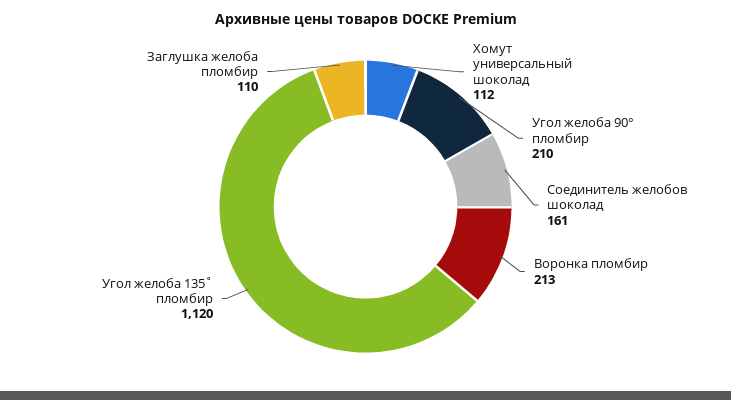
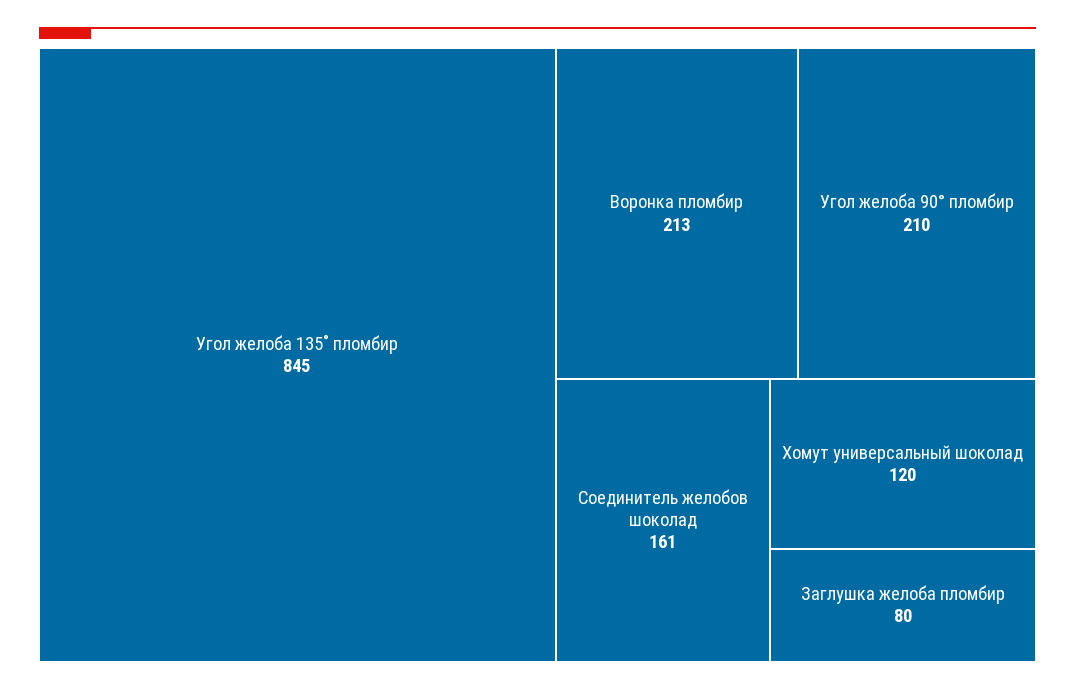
Хомут универсальный шоколад: 112 -> 120
Угол желоба 135˚ пломбир: 1120 -> 845
Заглушка желоба пломбир: 110 -> 80

